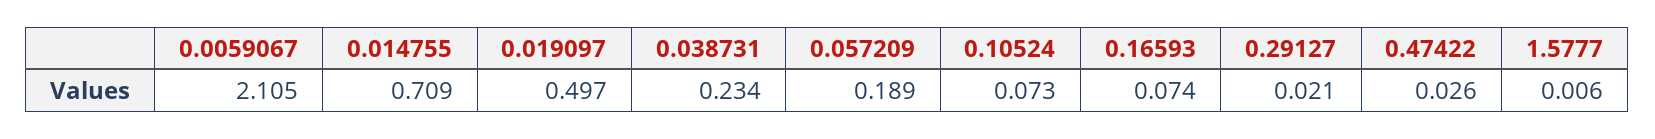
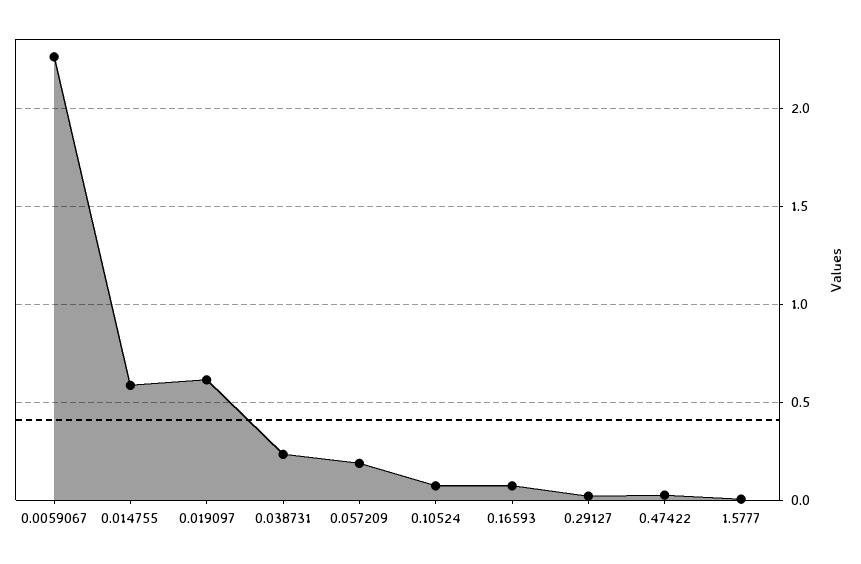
0.0059067: 2.105 -> 2.25
0.014755: 0.709 -> 0.6
0.019097: 0.497 -> 0.6

